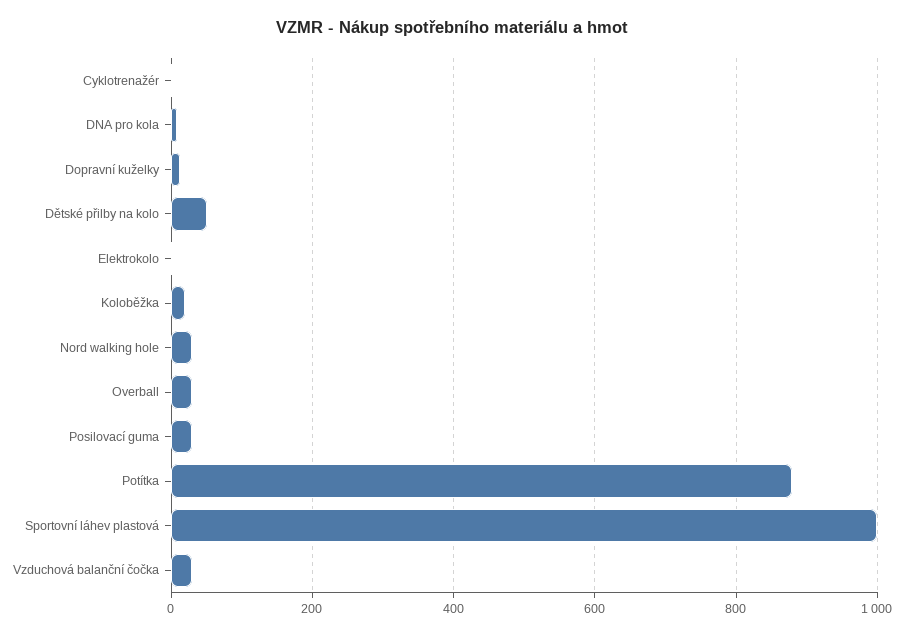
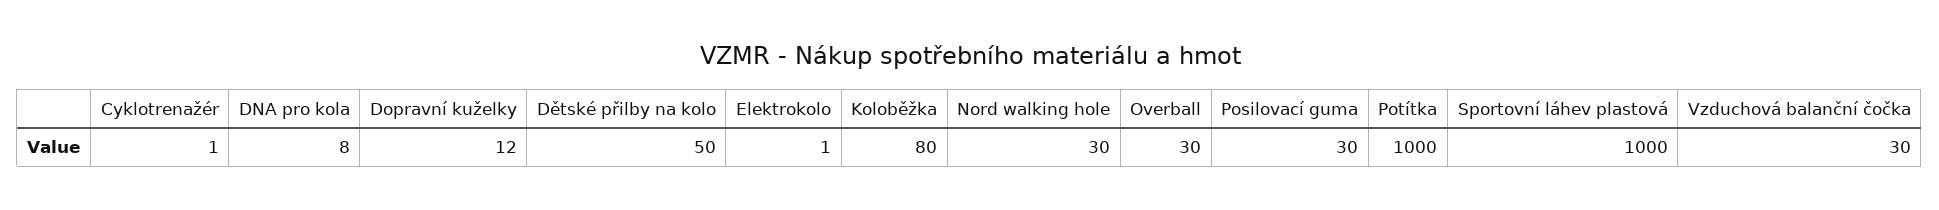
Koloběžka: 20 -> 80
Potítka: 880 -> 1000

